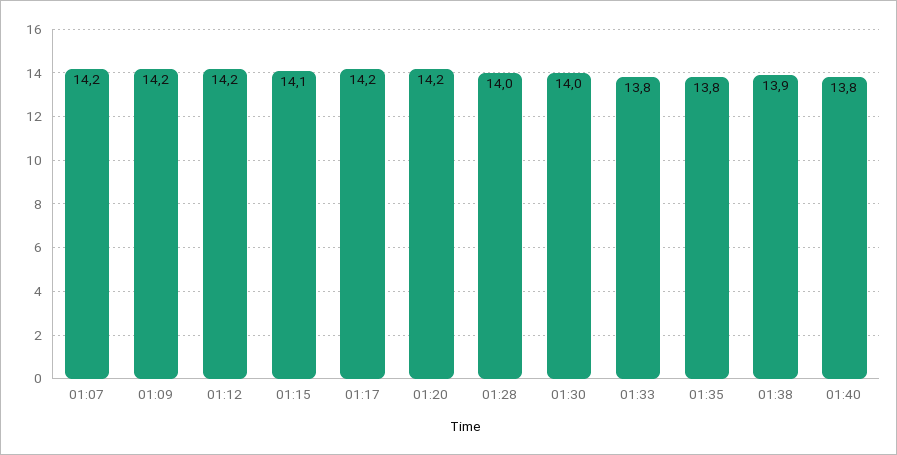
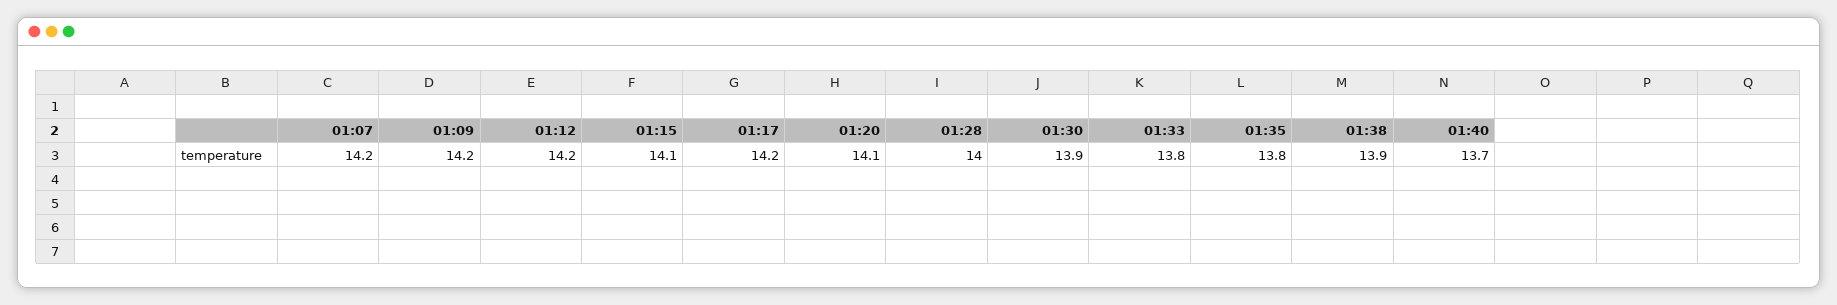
01:20: 14.2 -> 14.1
01:30: 14 -> 13.9
01:40: 13.8 -> 13.7

